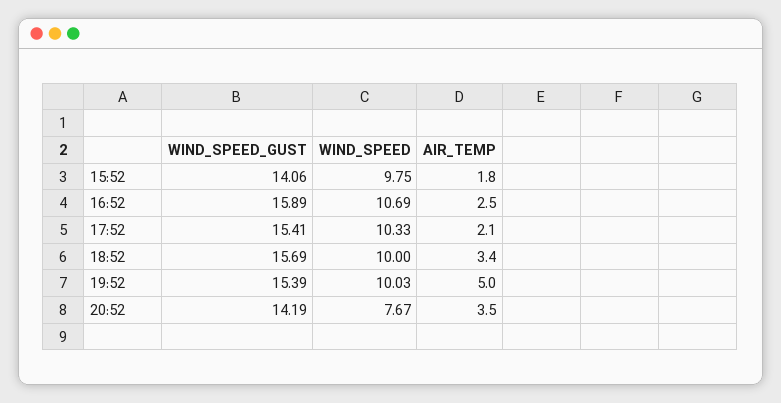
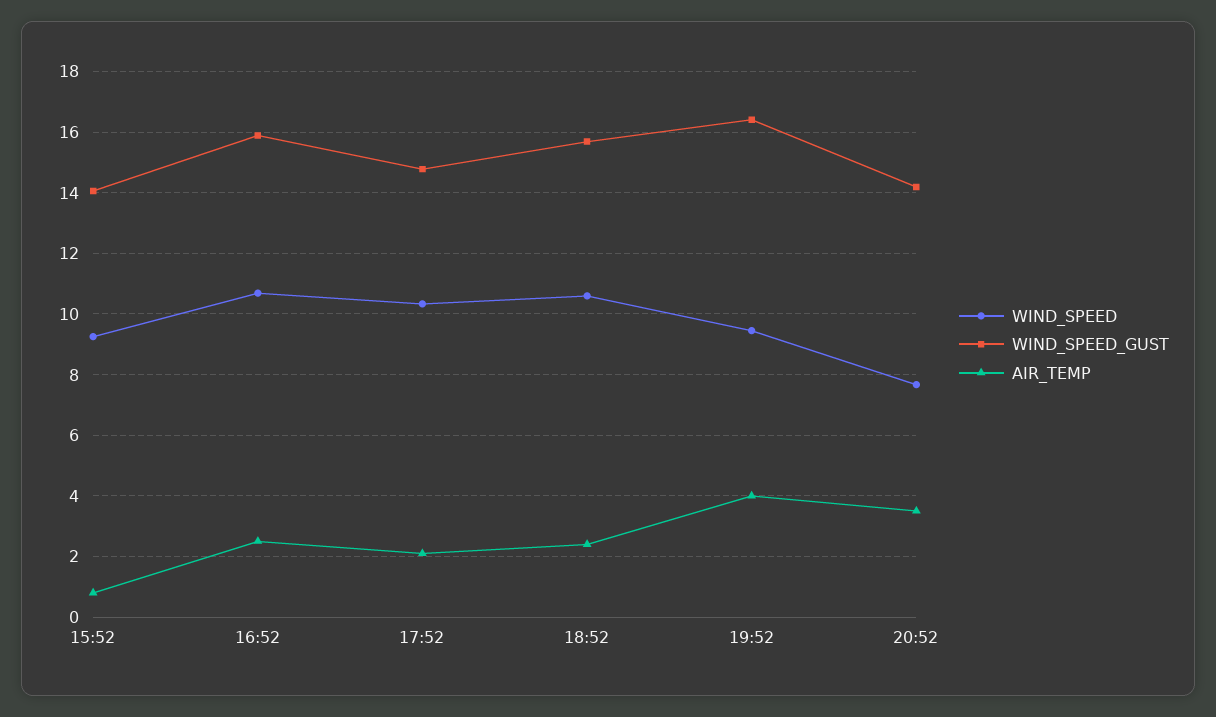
WIND_SPEED, 15:52: 9.75 -> 9.2
AIR_TEMP, 15:52: 1.8 -> 0.8
WIND_SPEED_GUST, 17:52: 15.41 -> 14.8
WIND_SPEED, 18:52: 10 -> 10.6
AIR_TEMP, 18:52: 3.4 -> 2.4
WIND_SPEED_GUST, 19:52: 15.39 -> 16.4
WIND_SPEED, 19:52: 10.03 -> 9.4
AIR_TEMP, 19:52: 5 -> 4

